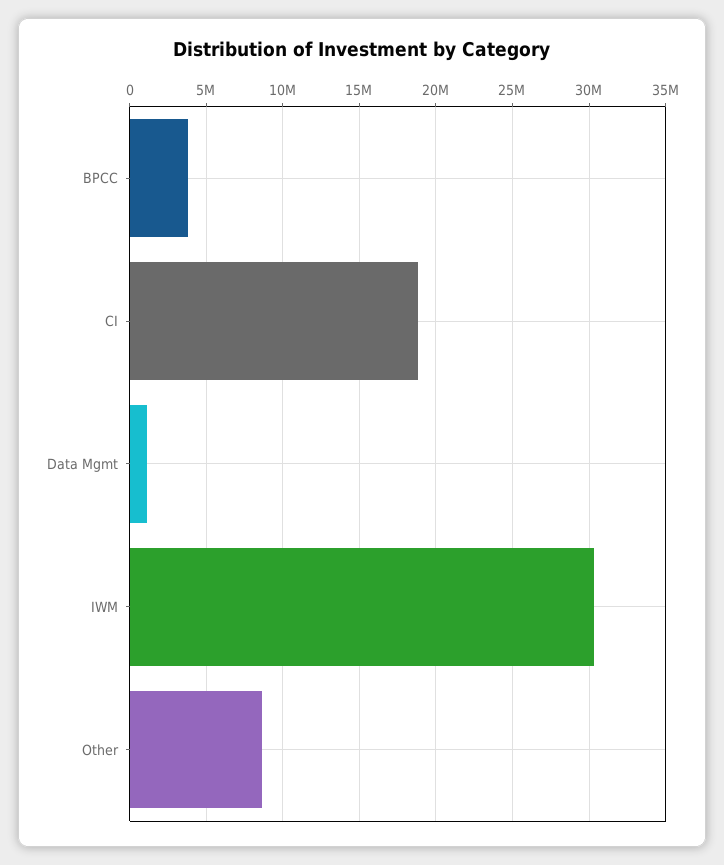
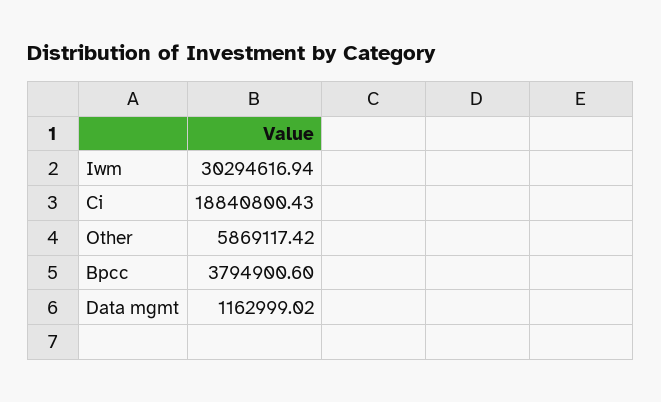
Other: 8500000 -> 5869117.42

